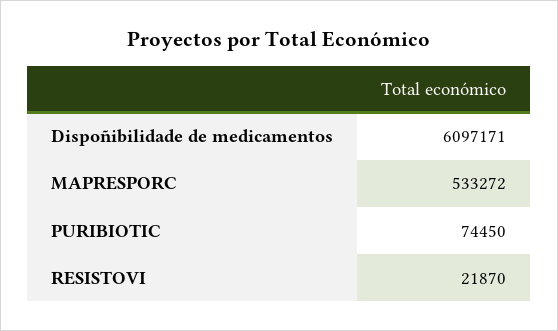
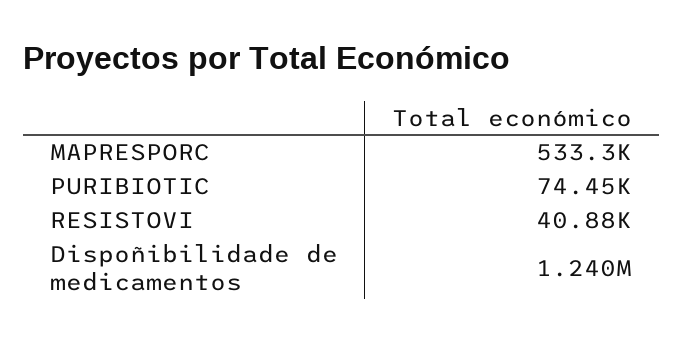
Dispoñibilidade de medicamentos: 6097171 -> 1240000
RESISTOVI: 21870 -> 40880

